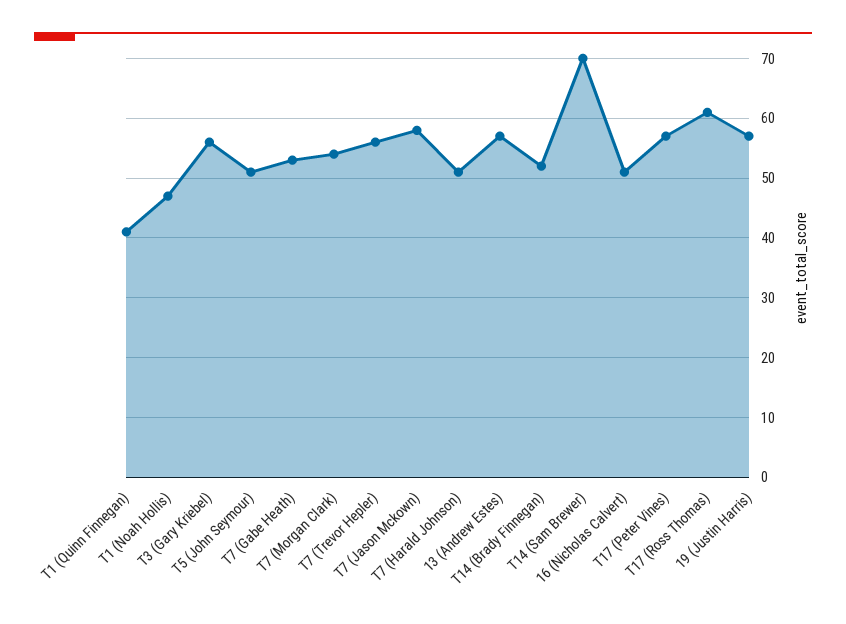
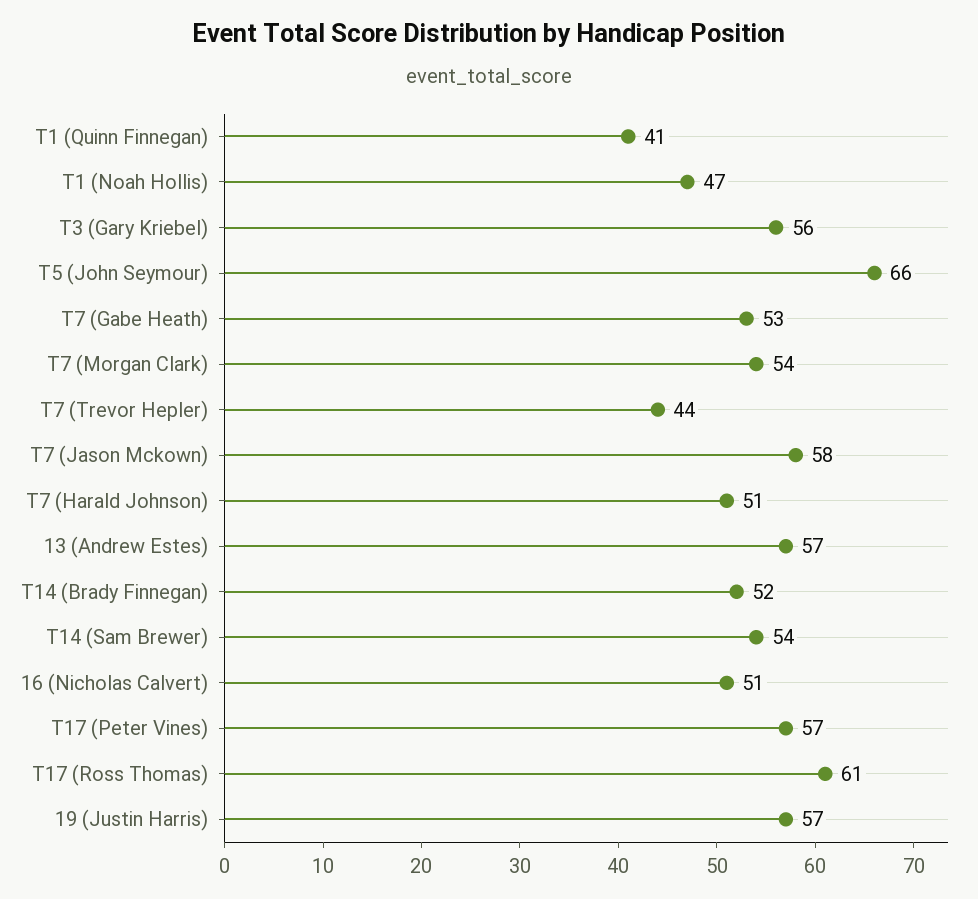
T5 (John Seymour): 50 -> 66
T7 (Trevor Hepler): 55 -> 44
T14 (Sam Brewer): 70 -> 54

